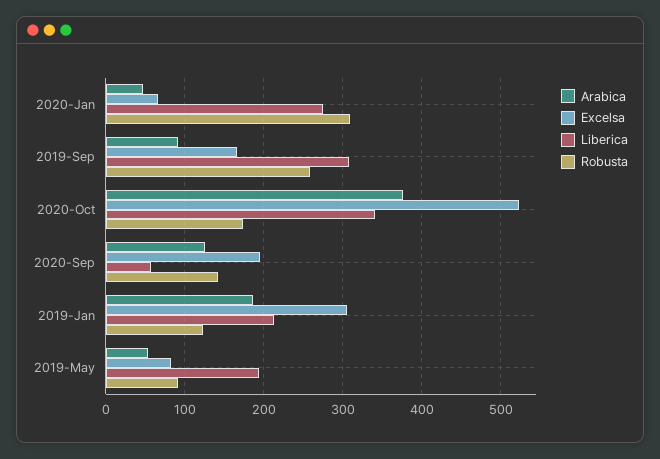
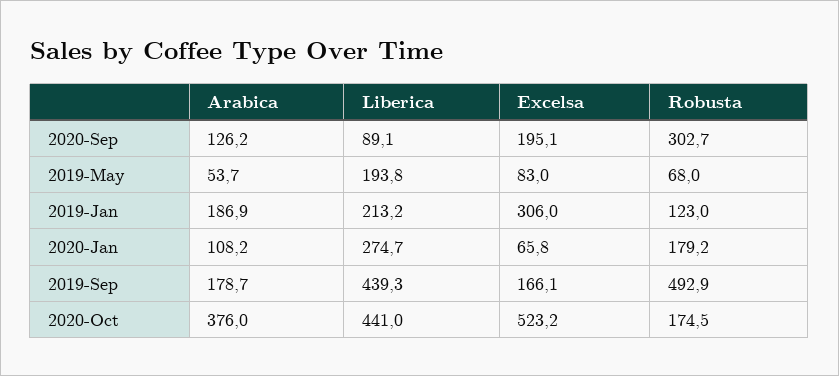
Arabica, 2020-Jan: 50 -> 108.2
Robusta, 2020-Jan: 310 -> 179.2
Arabica, 2019-Sep: 90 -> 178.7
Liberica, 2019-Sep: 310 -> 439.3
Robusta, 2019-Sep: 260 -> 492.9
Liberica, 2020-Oct: 340 -> 441
Liberica, 2020-Sep: 60 -> 89.1
Robusta, 2020-Sep: 140 -> 302.7
Robusta, 2019-May: 90 -> 68

